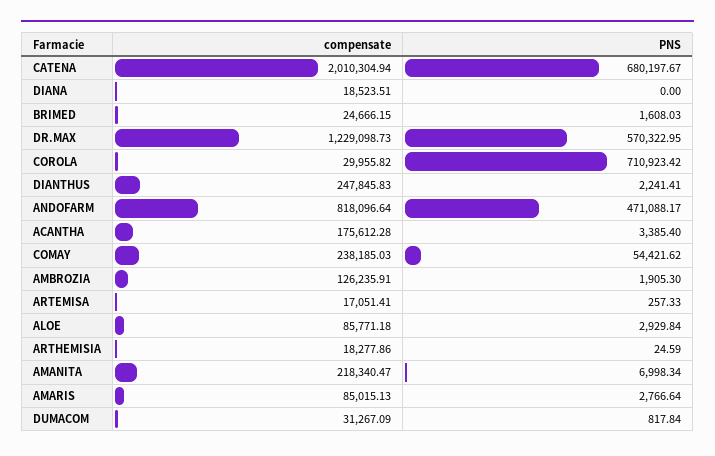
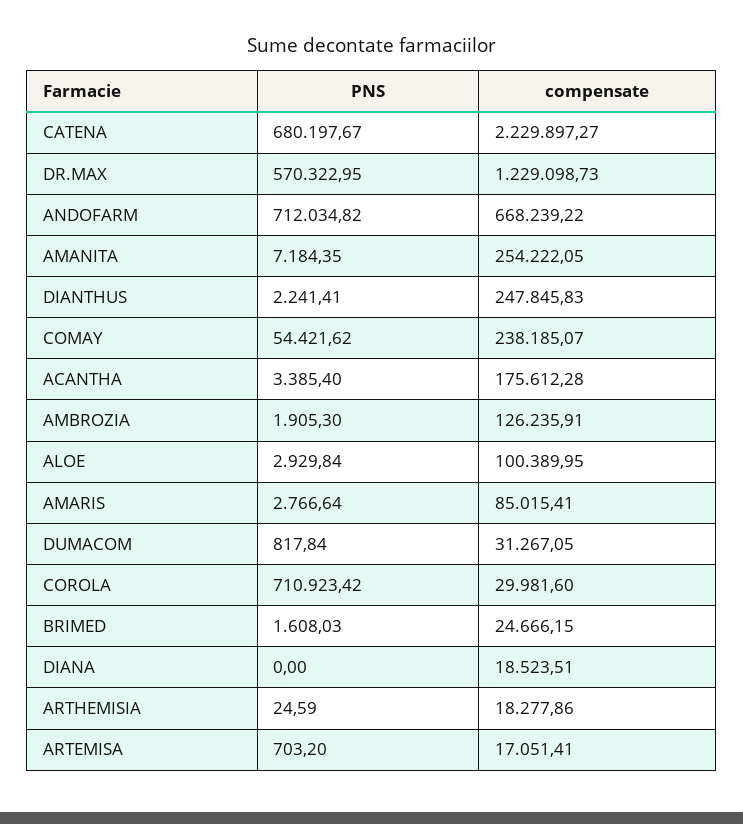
compensate, CATENA: 2010304.94 -> 2229897.27
compensate, COROLA: 29955.82 -> 29981.6
compensate, ANDOFARM: 818096.64 -> 668239.22
PNS, ANDOFARM: 471088.17 -> 712034.82
compensate, COMAY: 238185.03 -> 238185.07
PNS, ARTEMISA: 257.33 -> 703.2
compensate, ALOE: 85771.18 -> 100389.95
compensate, AMANITA: 218340.47 -> 254222.05
PNS, AMANITA: 6998.34 -> 7184.35
compensate, AMARIS: 85015.13 -> 85015.41
compensate, DUMACOM: 31267.09 -> 31267.05

